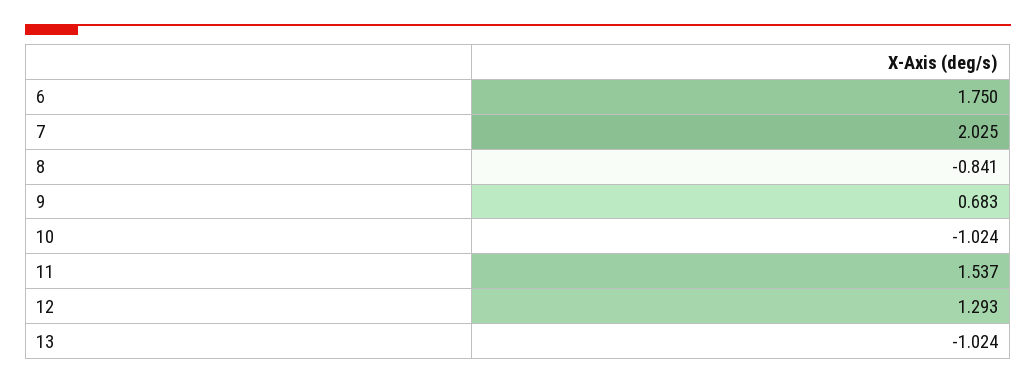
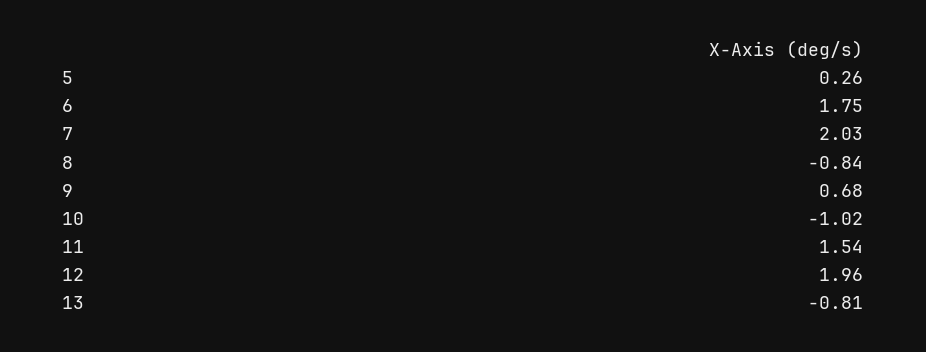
12: 1.293 -> 1.96
13: -1.024 -> -0.81
5: none -> 0.26

